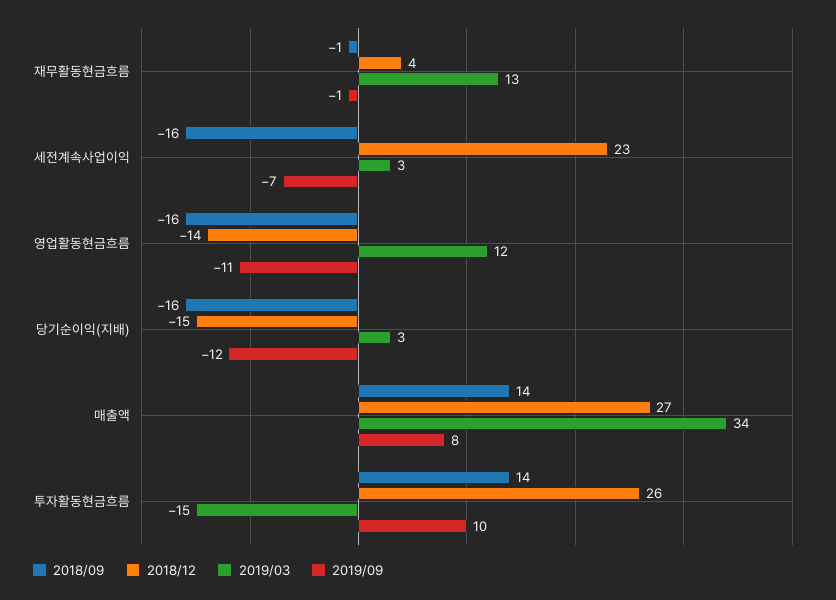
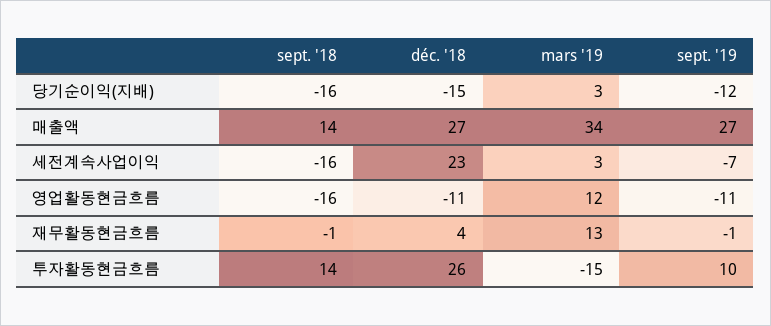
2018/12, 영업활동현금흐름: -14 -> -11
2019/09, 매출액: 8 -> 27

